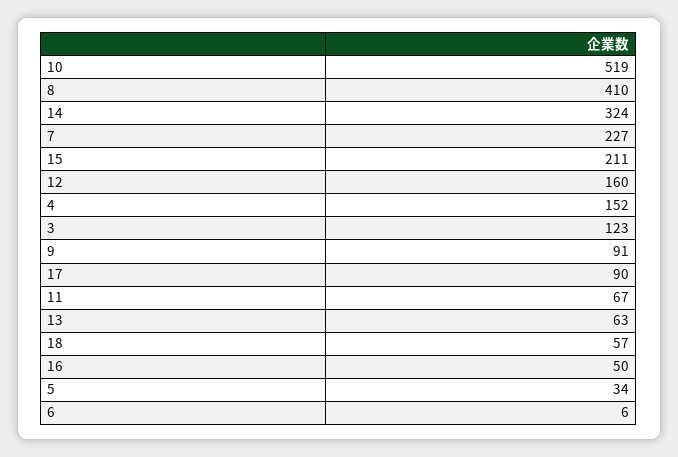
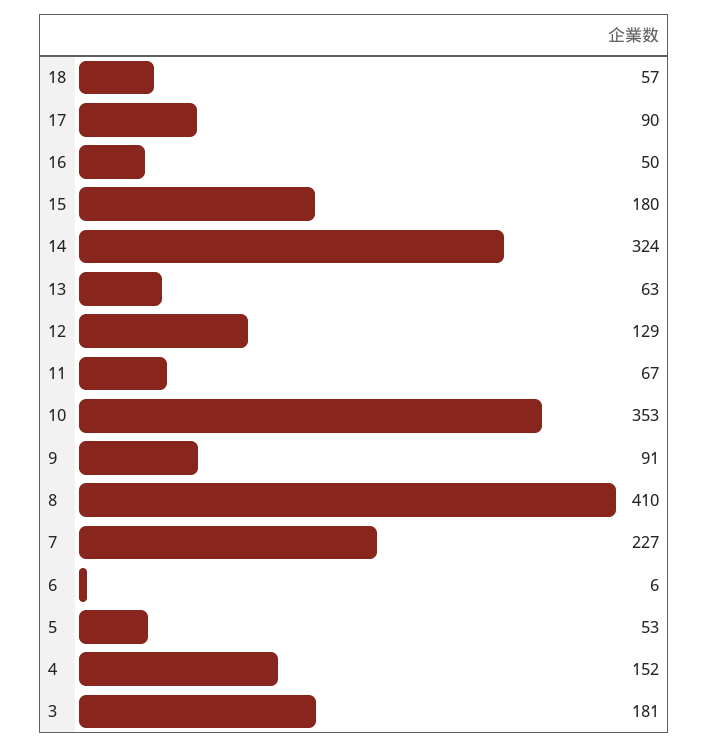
10: 519 -> 353
15: 211 -> 180
12: 160 -> 129
3: 123 -> 181
5: 34 -> 53

